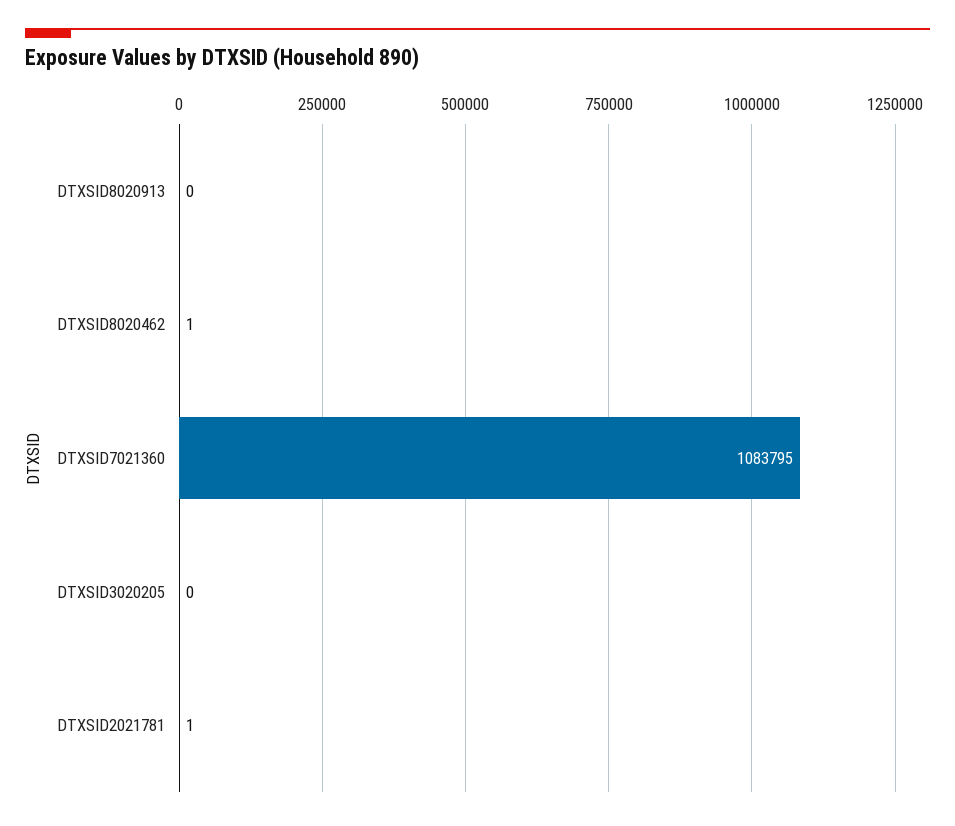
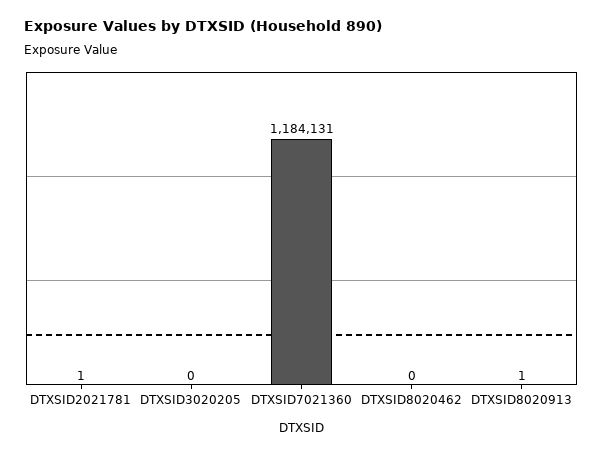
DTXSID8020913: 0 -> 1
DTXSID8020462: 1 -> 0
DTXSID7021360: 1083795 -> 1184131

